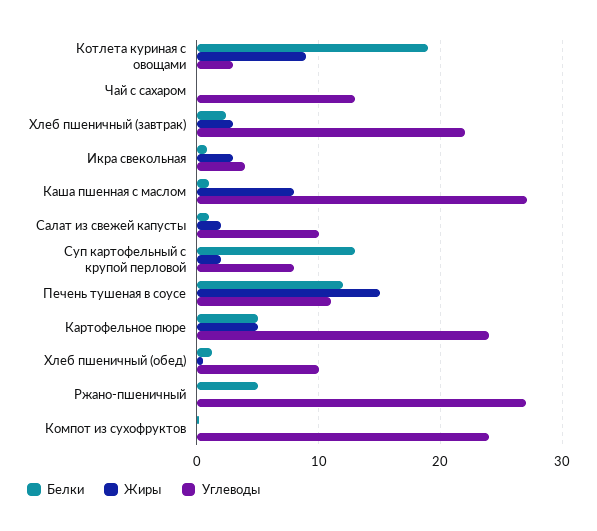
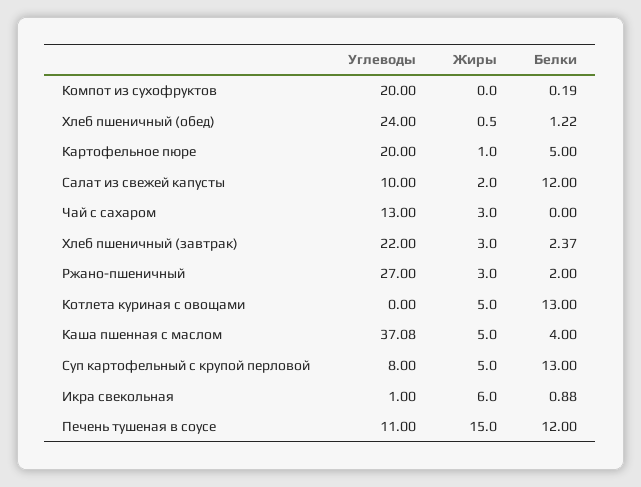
Белки, Котлета куриная с овощами: 19 -> 13
Жиры, Котлета куриная с овощами: 9 -> 5
Углеводы, Котлета куриная с овощами: 3 -> 0
Жиры, Чай с сахаром: 0 -> 3
Жиры, Икра свекольная: 3 -> 6
Углеводы, Икра свекольная: 4 -> 1
Белки, Каша пшенная с маслом: 1 -> 4
Жиры, Каша пшенная с маслом: 8 -> 5
Углеводы, Каша пшенная с маслом: 27 -> 37.08
Белки, Салат из свежей капусты: 1 -> 12
Жиры, Суп картофельный с крупой перловой: 2 -> 5
Жиры, Картофельное пюре: 5 -> 1
Углеводы, Картофельное пюре: 24 -> 20
Углеводы, Хлеб пшеничный (обед): 10 -> 24
Белки, Ржано-пшеничный: 5 -> 2
Жиры, Ржано-пшеничный: 0 -> 3
Углеводы, Компот из сухофруктов: 24 -> 20

